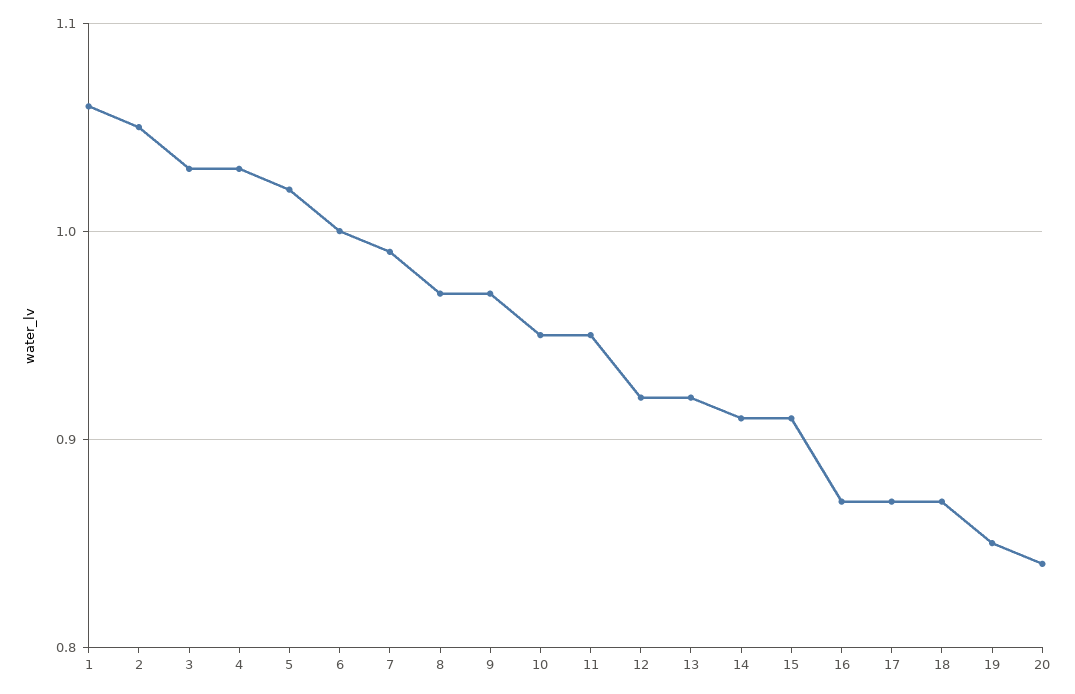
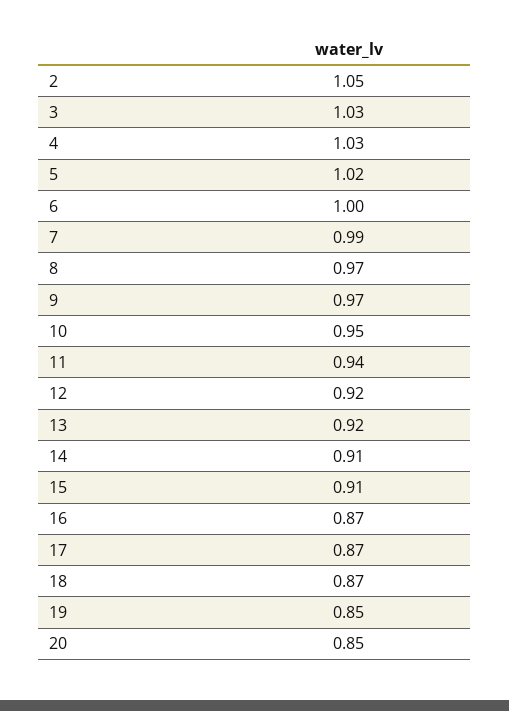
1: 1.06 -> none
11: 0.95 -> 0.94
20: 0.84 -> 0.85

